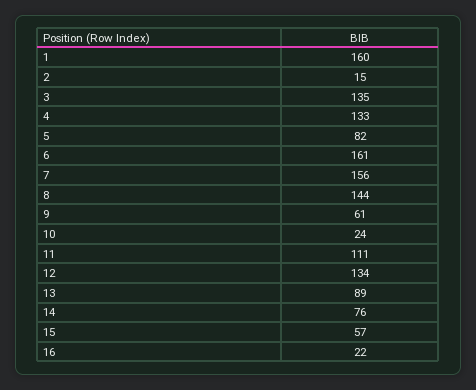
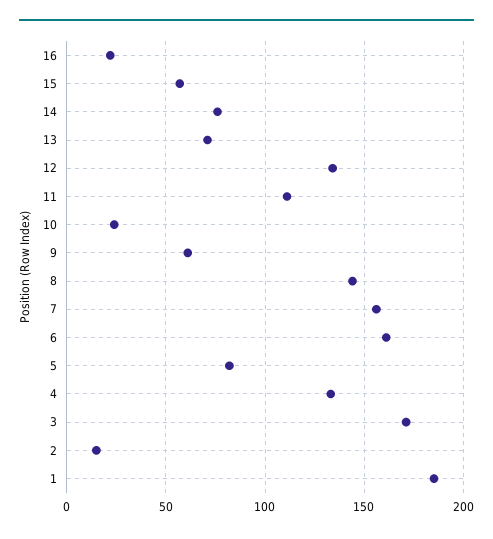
1: 160 -> 185
3: 135 -> 170
13: 89 -> 70

